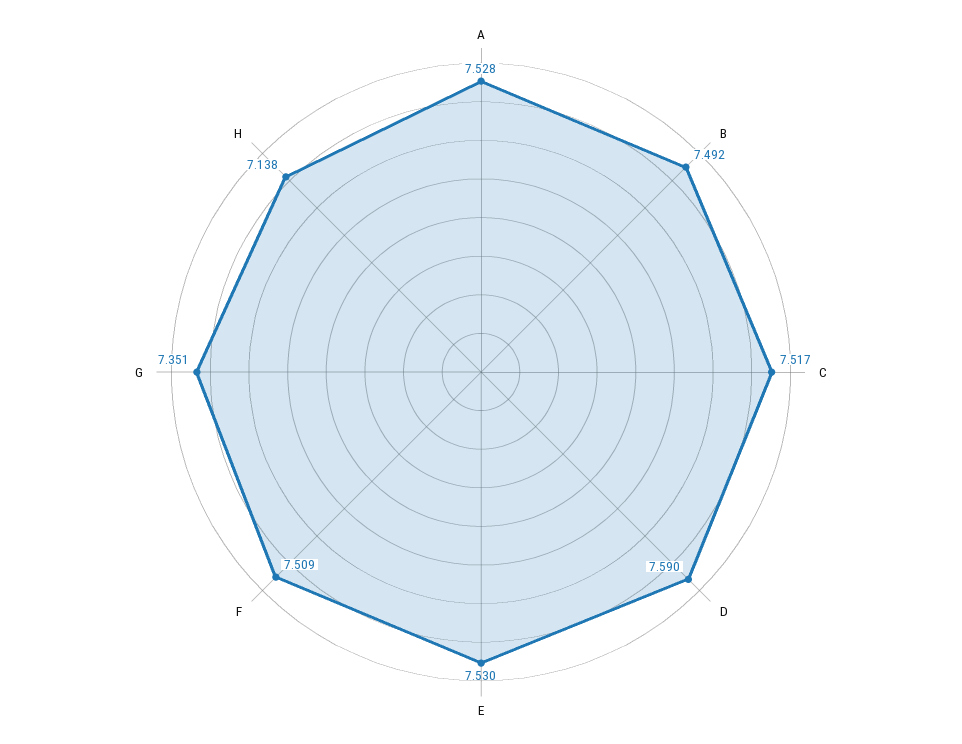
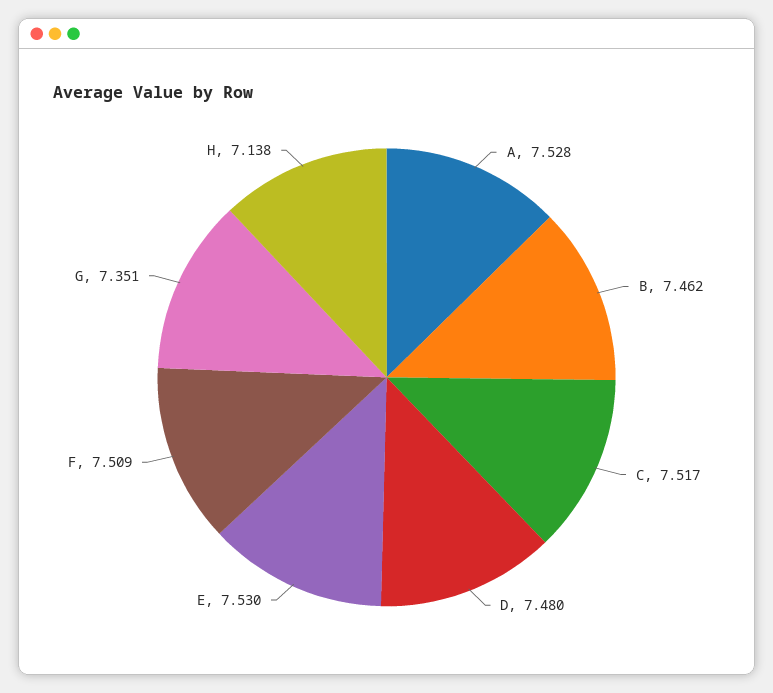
B: 7.492 -> 7.462
D: 7.59 -> 7.48

